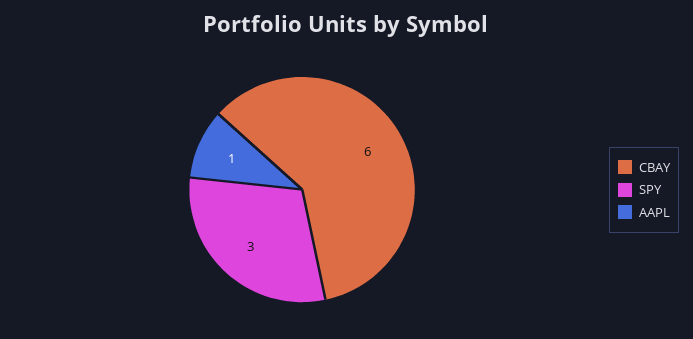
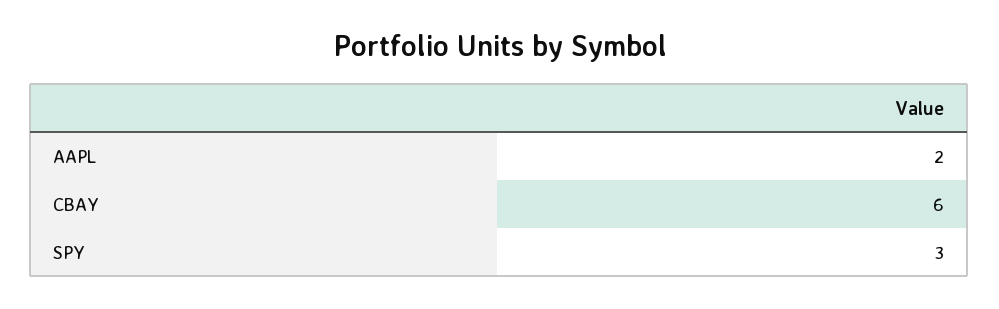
AAPL: 1 -> 2

